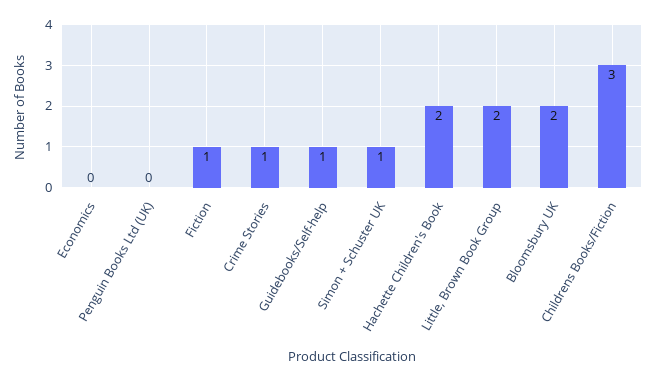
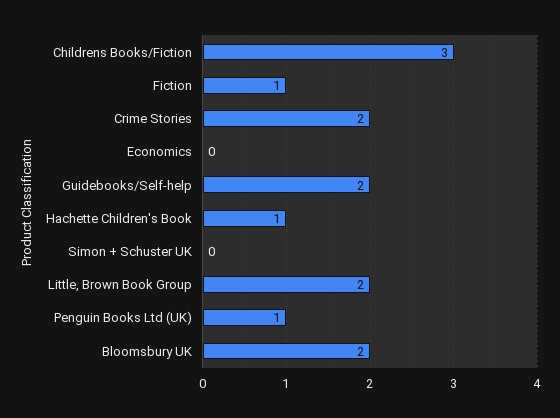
Penguin Books Ltd (UK): 0 -> 1
Crime Stories: 1 -> 2
Guidebooks/Self-help: 1 -> 2
Simon + Schuster UK: 1 -> 0
Hachette Children's Book: 2 -> 1

